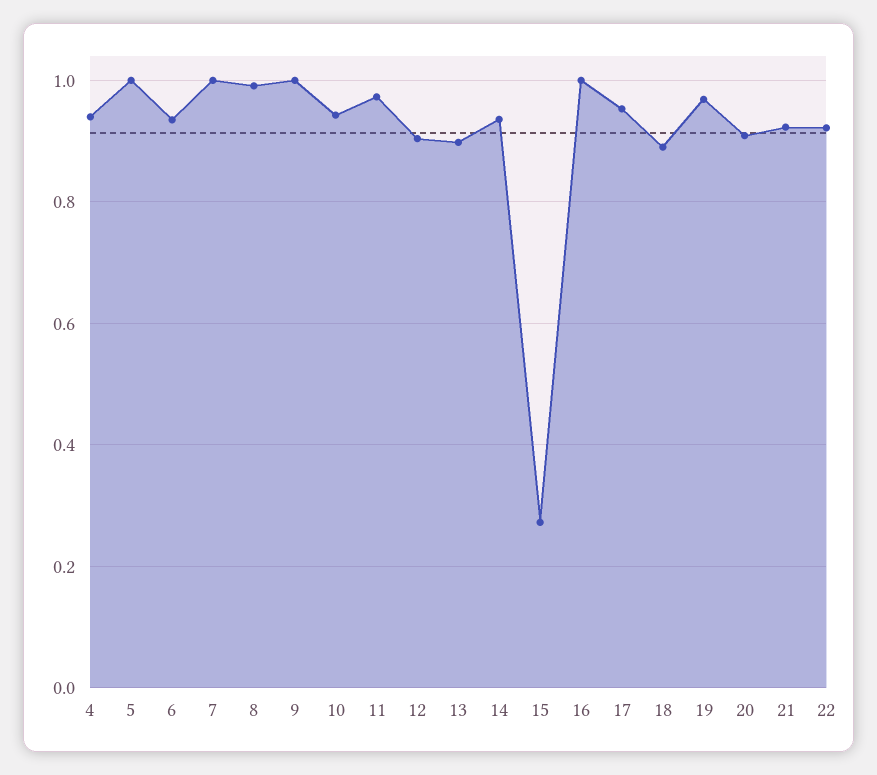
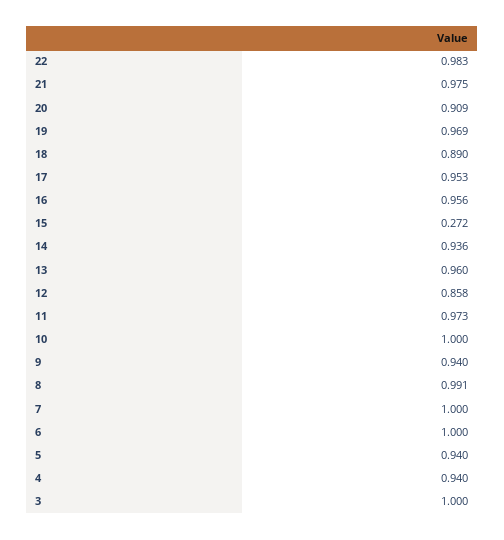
5: 1 -> 0.94
6: 0.94 -> 1
9: 1 -> 0.94
10: 0.94 -> 1
12: 0.9 -> 0.858
13: 0.9 -> 0.96
16: 1 -> 0.956
21: 0.92 -> 0.975
22: 0.92 -> 0.983
3: none -> 1

